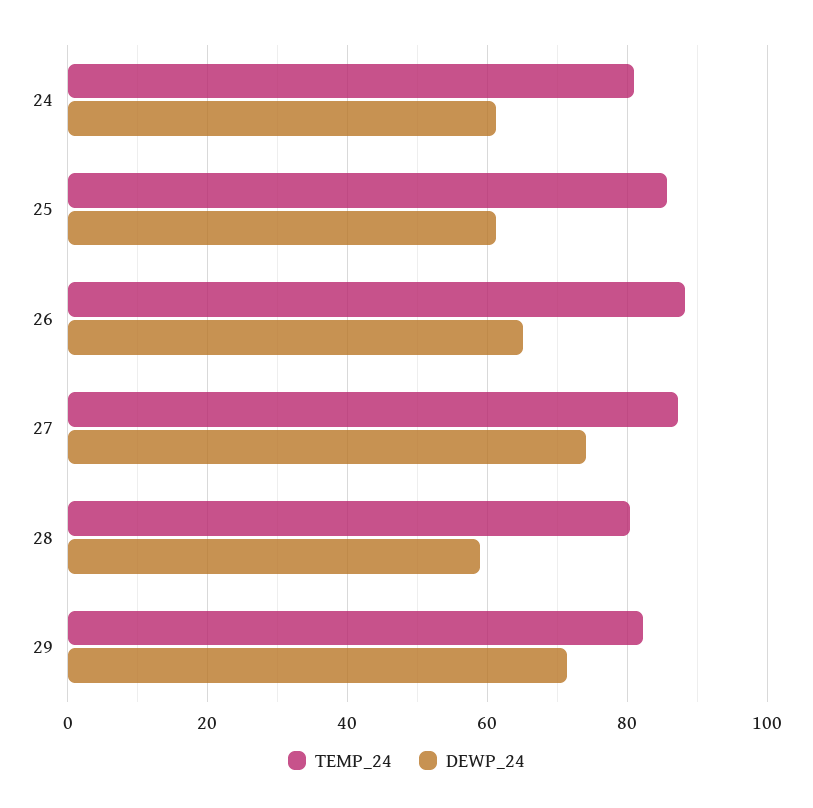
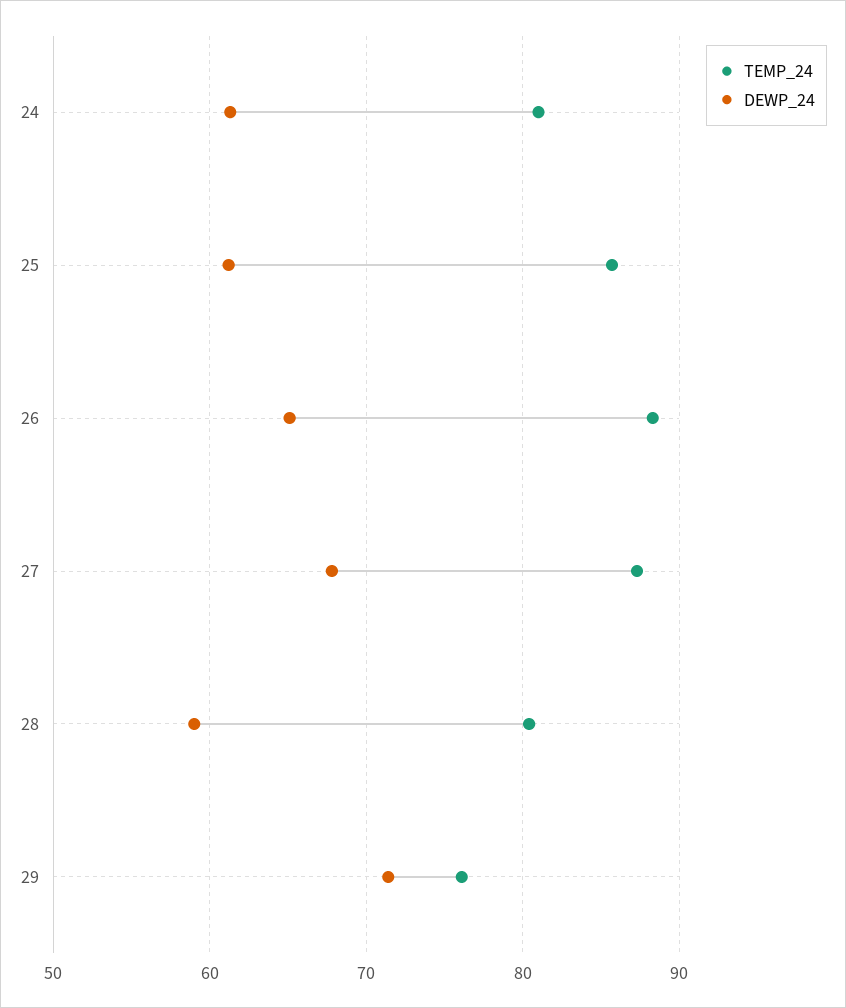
DEWP_24, 27: 74 -> 68
TEMP_24, 29: 82 -> 76

